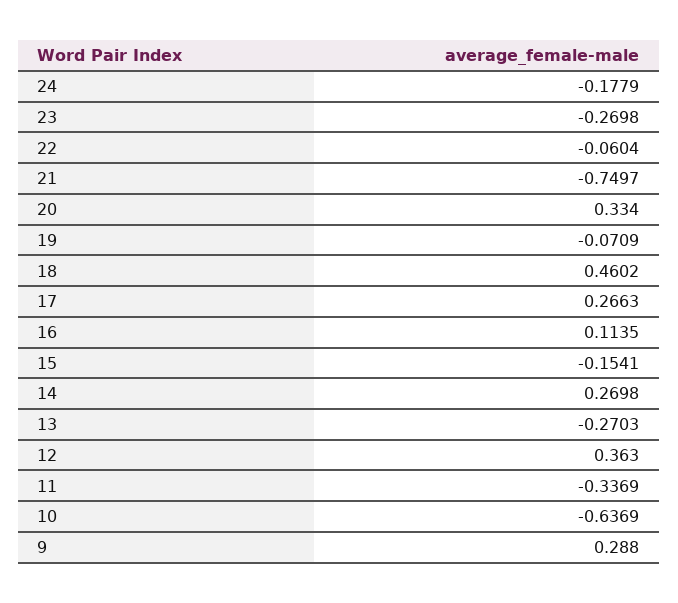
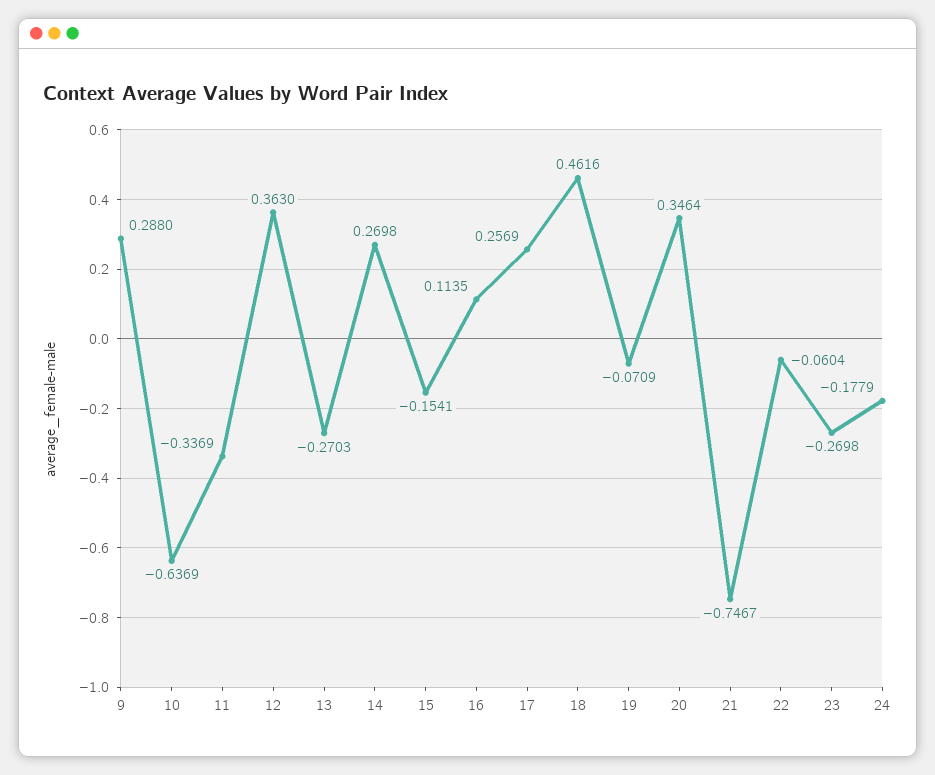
21: -0.7497 -> -0.7467
20: 0.334 -> 0.3464
18: 0.4602 -> 0.4616
17: 0.2663 -> 0.2569

